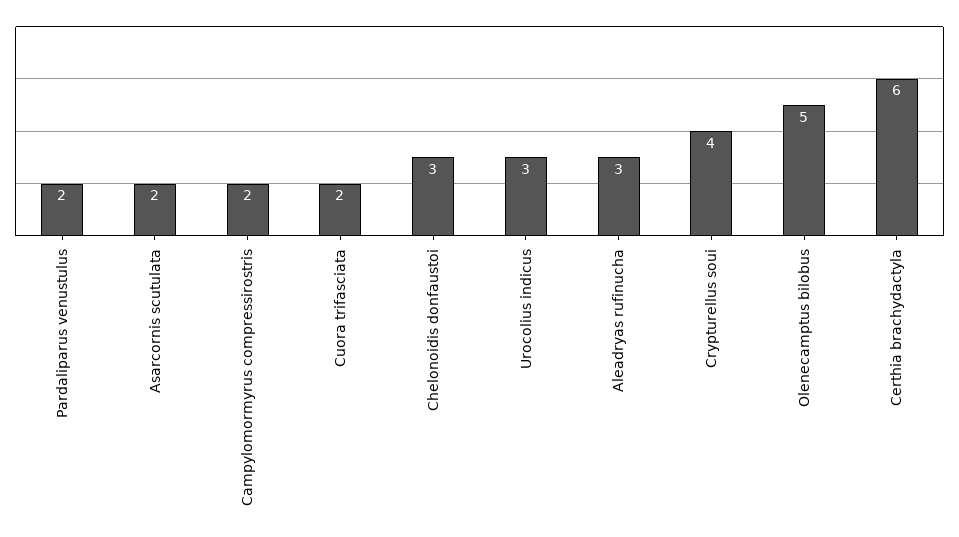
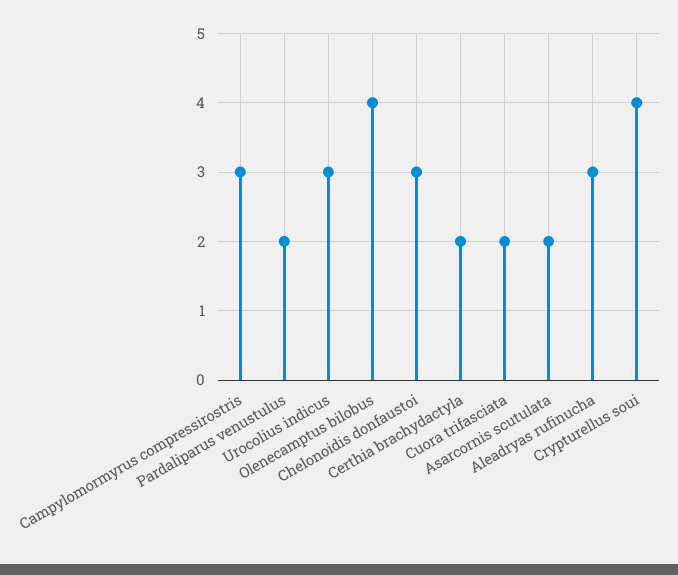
Campylomormyrus compressirostris: 2 -> 3
Olenecamptus bilobus: 5 -> 4
Certhia brachydactyla: 6 -> 2

